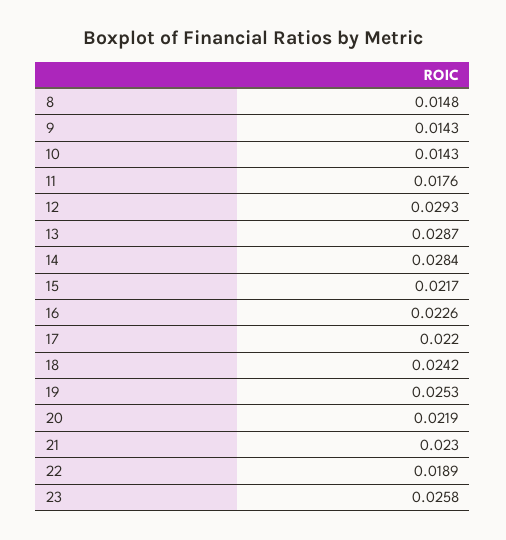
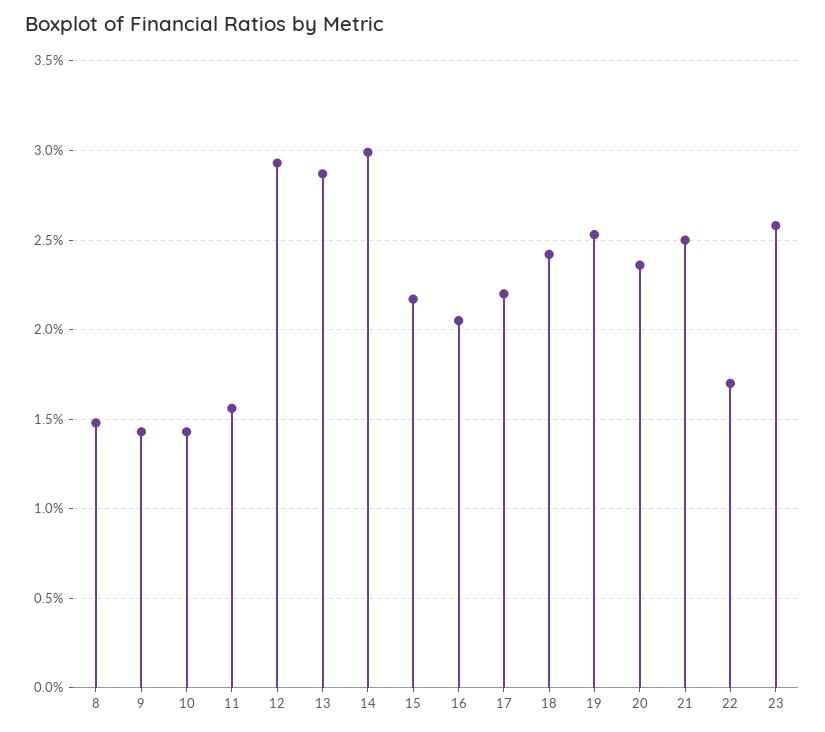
11: 0.0176 -> 0.0155
14: 0.0284 -> 0.03
16: 0.0226 -> 0.0205
20: 0.0219 -> 0.0235
21: 0.023 -> 0.025
22: 0.0189 -> 0.017

